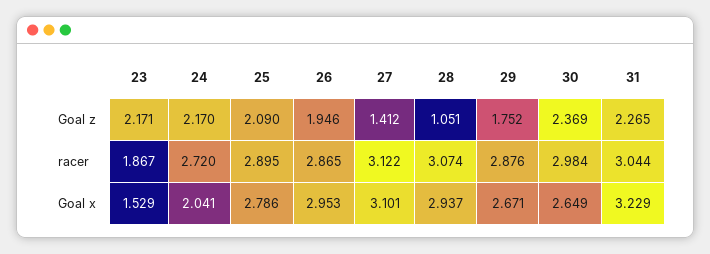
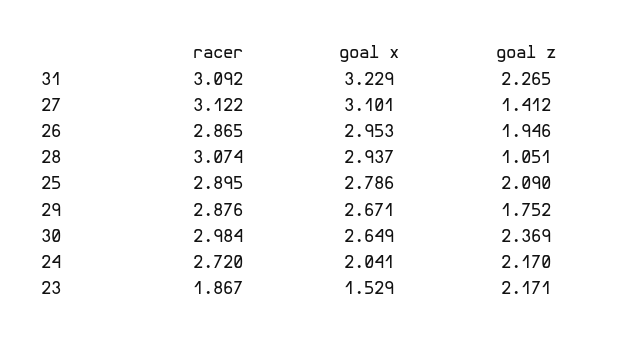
31, racer: 3.044 -> 3.092

